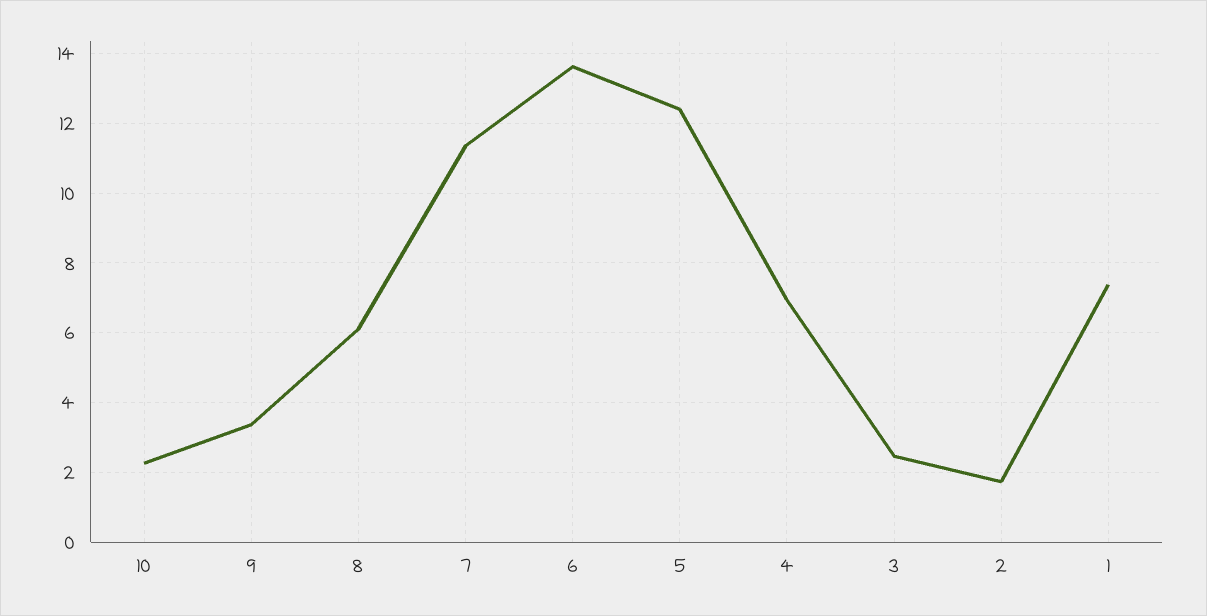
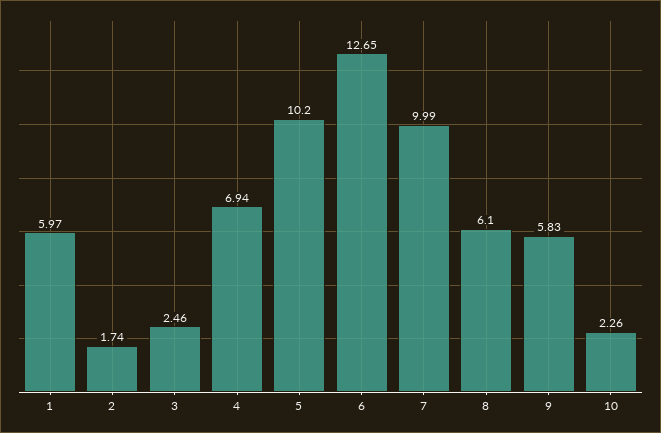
9: 3.4 -> 5.83
7: 11.4 -> 9.99
6: 13.6 -> 12.65
5: 12.4 -> 10.2
1: 7.4 -> 5.97

